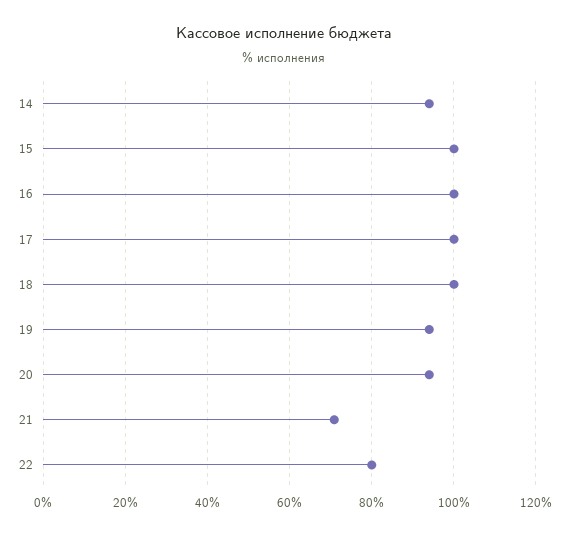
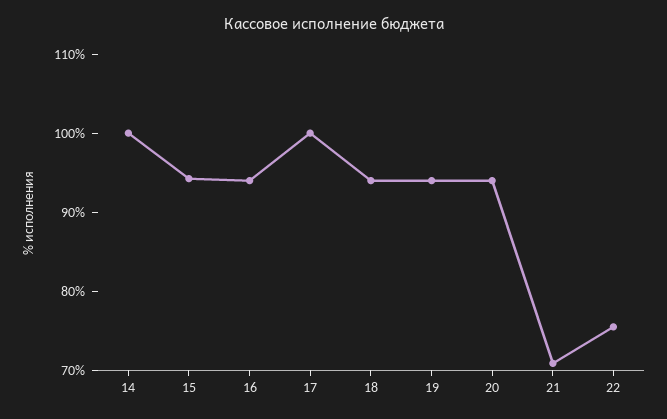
14: 94 -> 100
15: 100 -> 94
16: 100 -> 94
18: 100 -> 94
22: 80 -> 76

